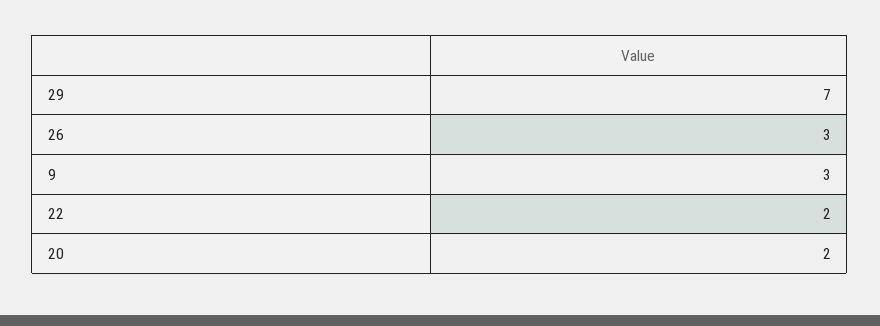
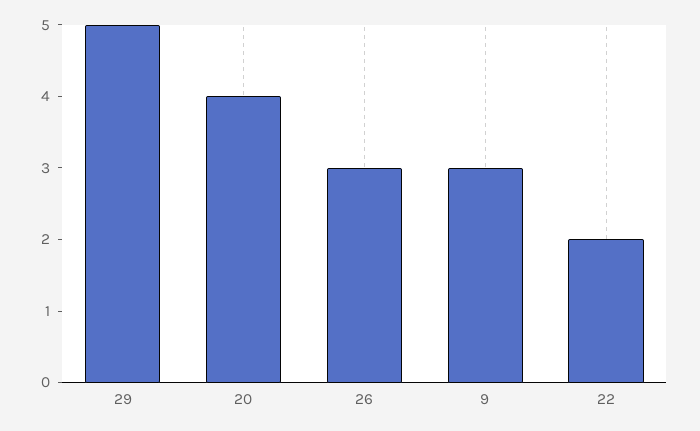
29: 7 -> 5
20: 2 -> 4

